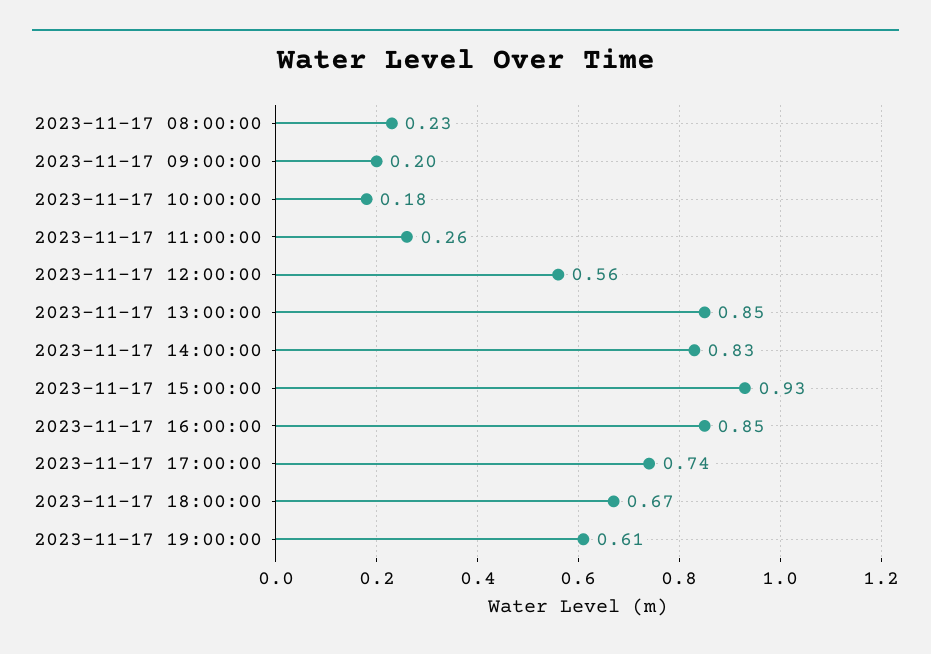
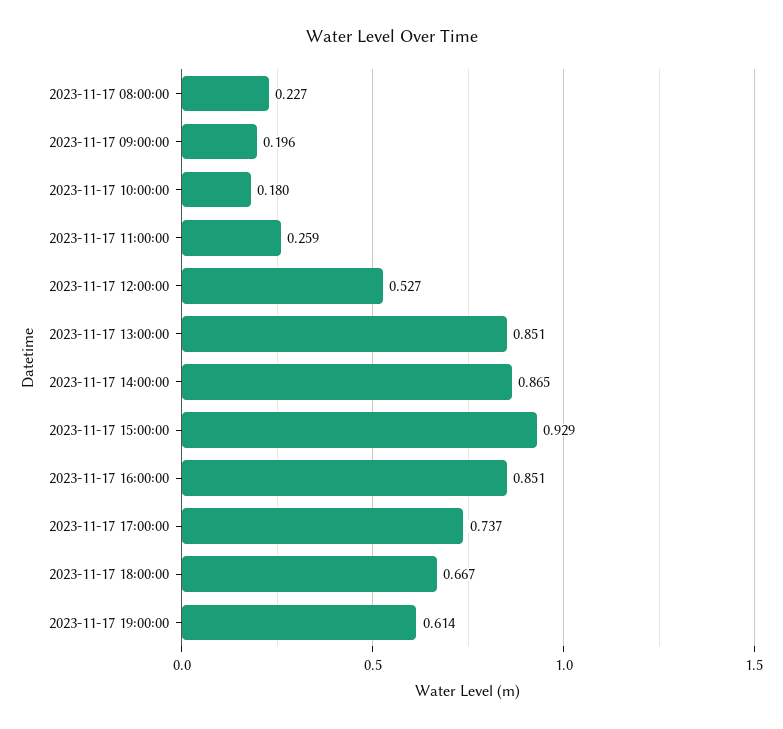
2023-11-17 12:00:00: 0.56 -> 0.527
2023-11-17 14:00:00: 0.83 -> 0.865

